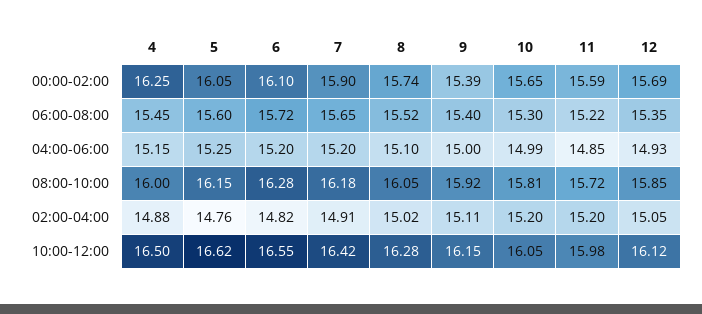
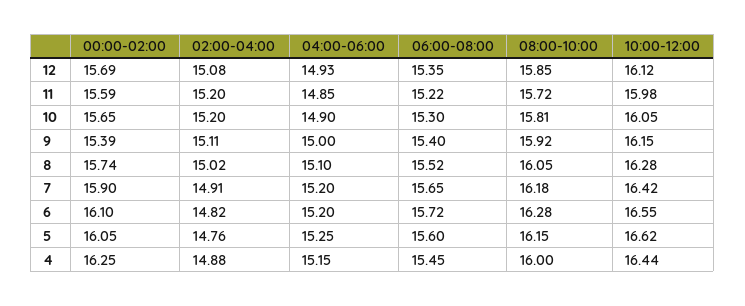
10, 04:00-06:00: 14.99 -> 14.9
12, 02:00-04:00: 15.05 -> 15.08
4, 10:00-12:00: 16.5 -> 16.44

